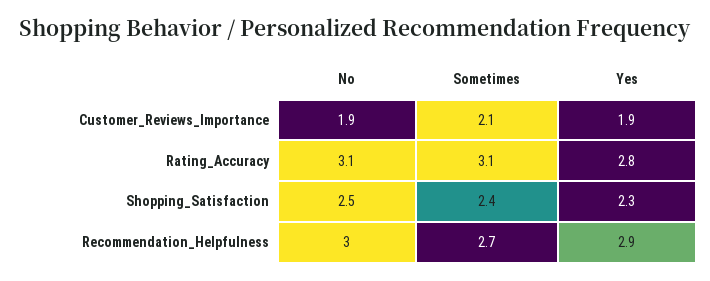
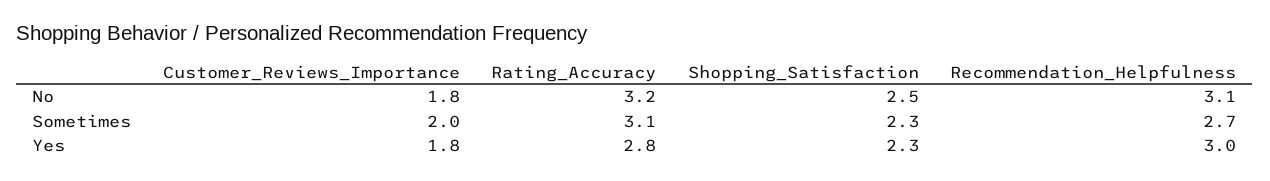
No, Customer_Reviews_Importance: 1.9 -> 1.8
Sometimes, Customer_Reviews_Importance: 2.1 -> 2
Yes, Customer_Reviews_Importance: 1.9 -> 1.8
No, Rating_Accuracy: 3.1 -> 3.2
Sometimes, Shopping_Satisfaction: 2.4 -> 2.3
No, Recommendation_Helpfulness: 3 -> 3.1
Yes, Recommendation_Helpfulness: 2.9 -> 3

